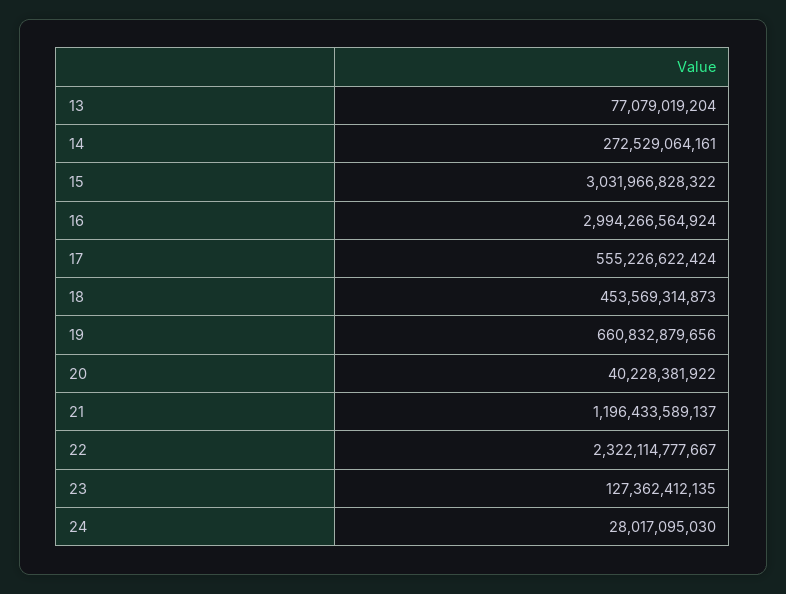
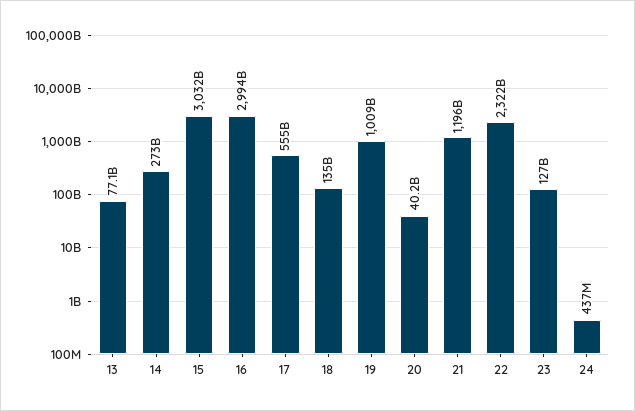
18: 453569314873 -> 135000000000
19: 660832879656 -> 1009000000000
24: 28017095030 -> 437000000

